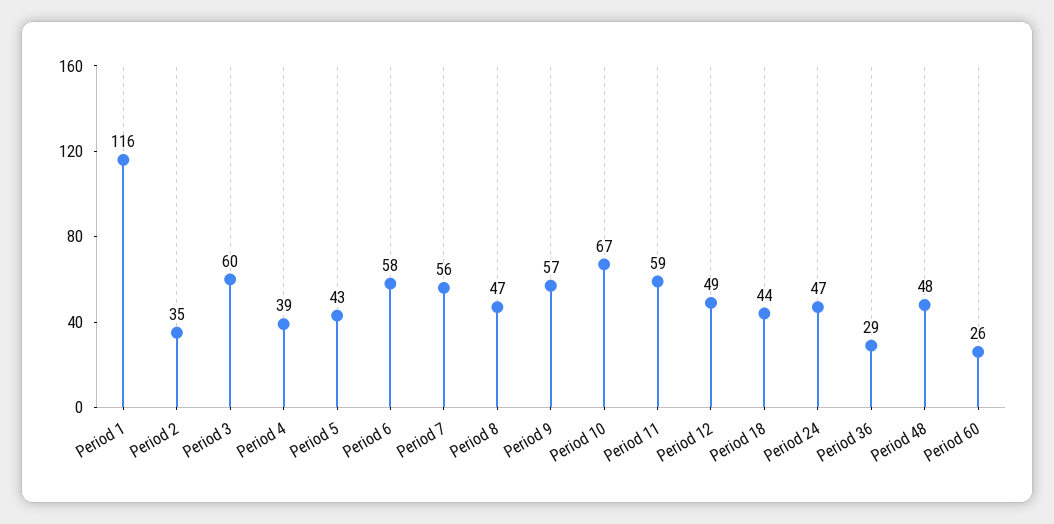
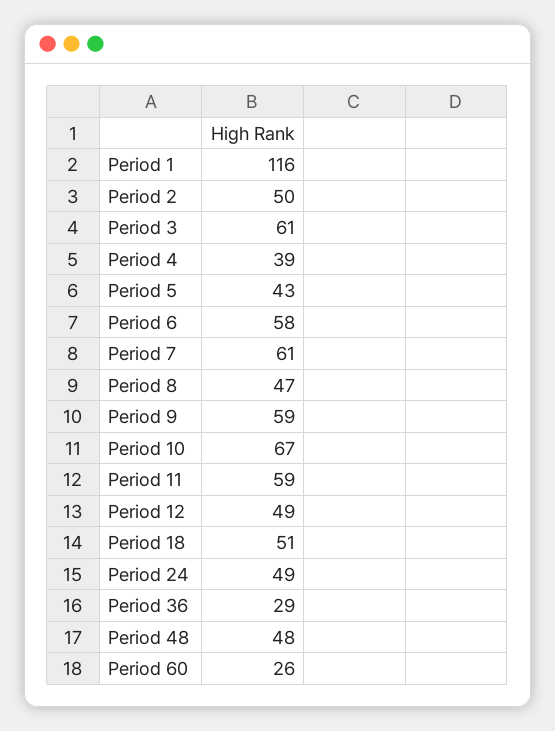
Period 2: 35 -> 50
Period 3: 60 -> 61
Period 7: 56 -> 61
Period 9: 57 -> 59
Period 18: 44 -> 51
Period 24: 47 -> 49

